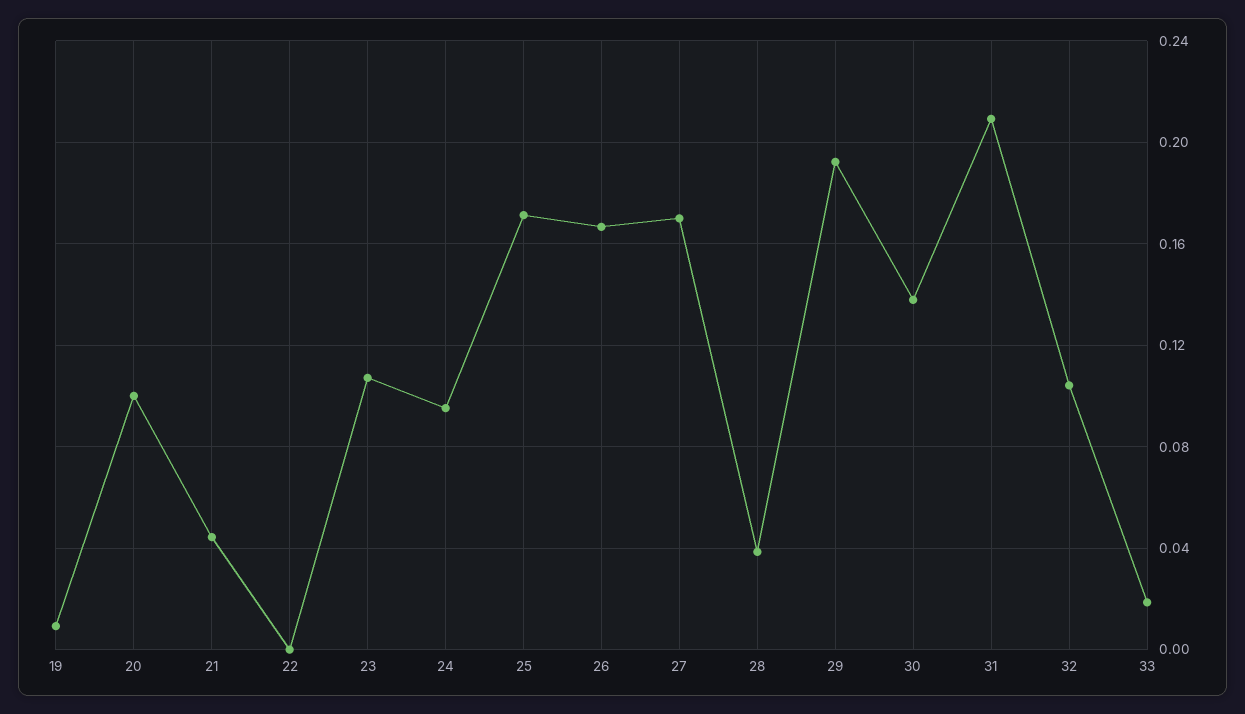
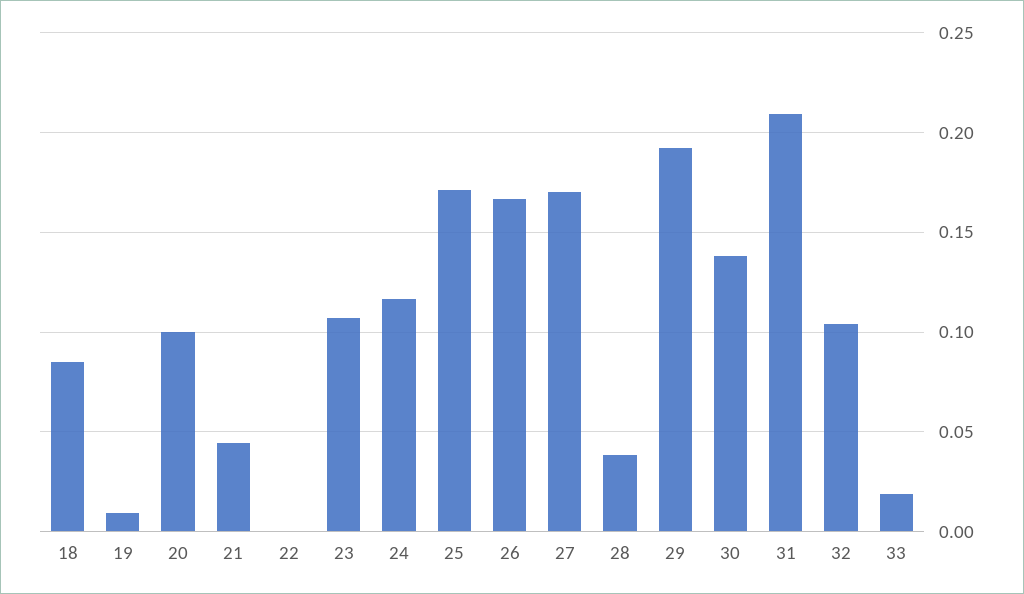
24: 0.095 -> 0.115
18: none -> 0.085

